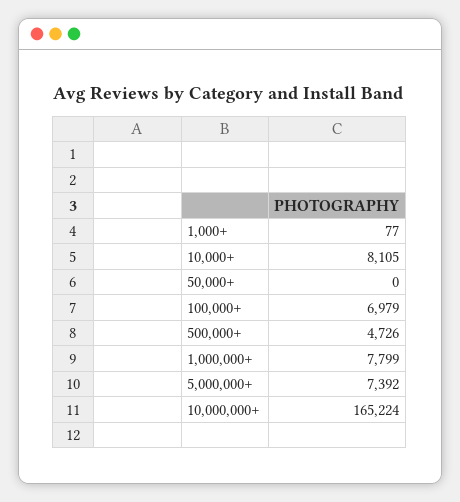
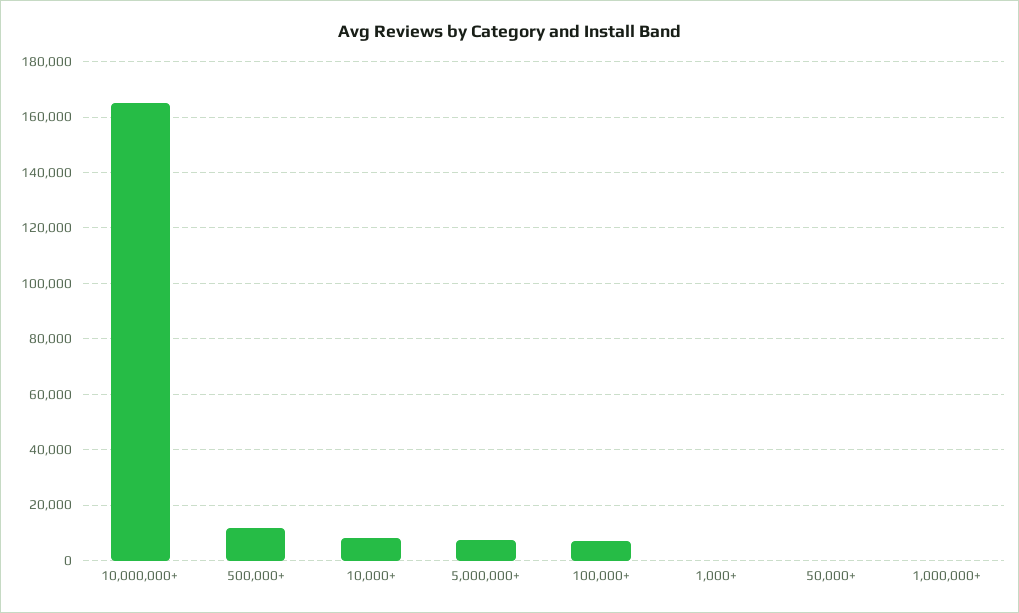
500,000+: 4726 -> 12500
1,000,000+: 7799 -> 0

